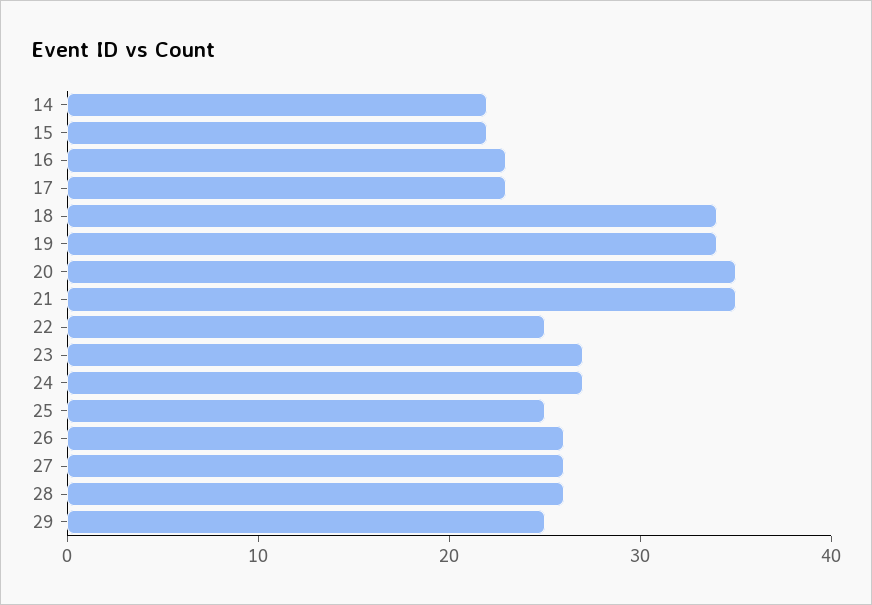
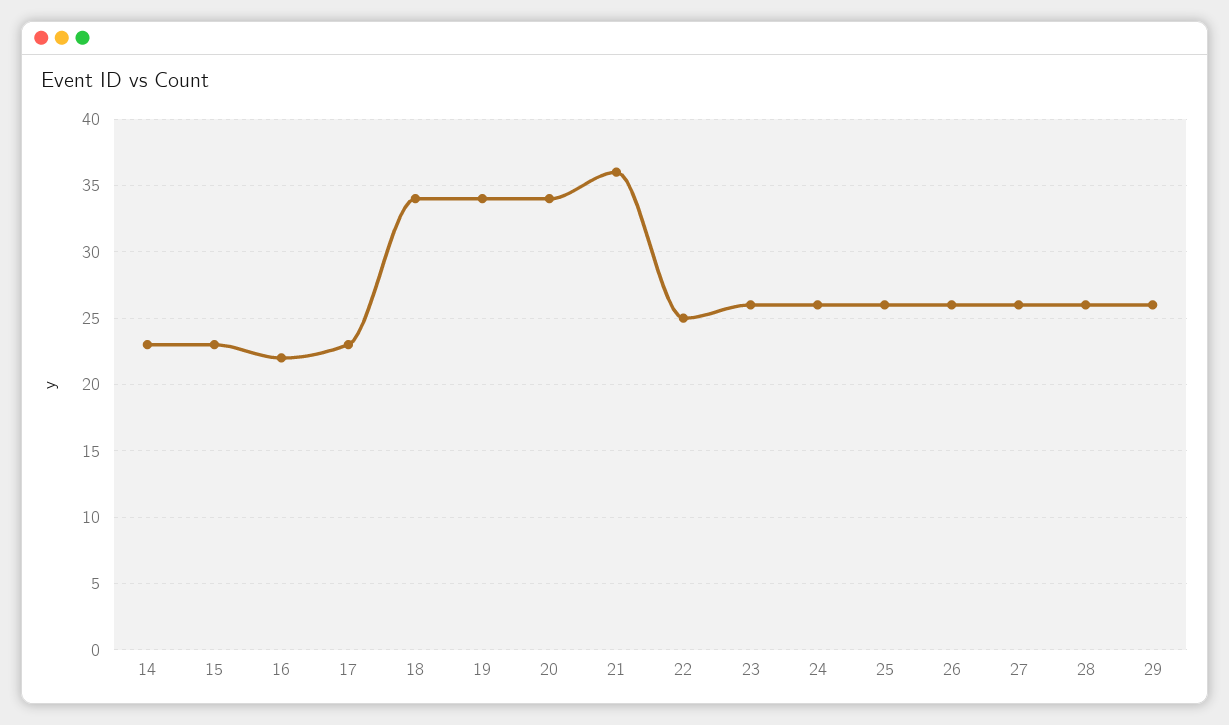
14: 22 -> 23
15: 22 -> 23
16: 23 -> 22
20: 35 -> 34
21: 35 -> 36
23: 27 -> 26
24: 27 -> 26
25: 25 -> 26
29: 25 -> 26

